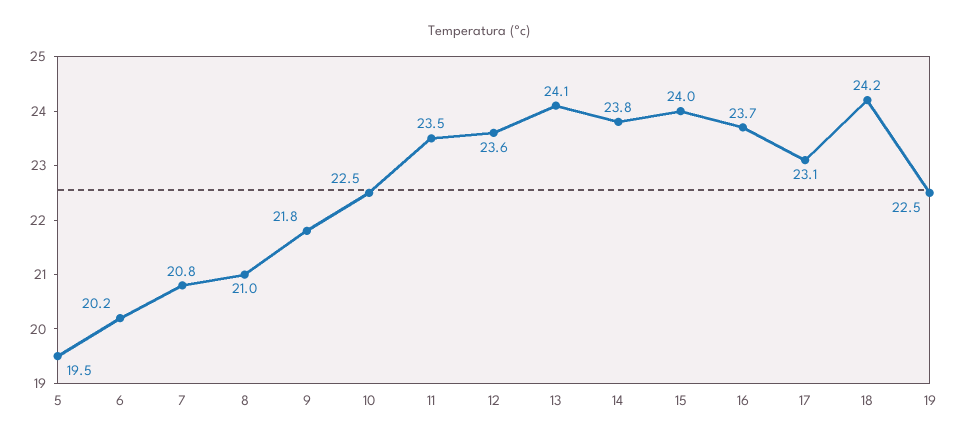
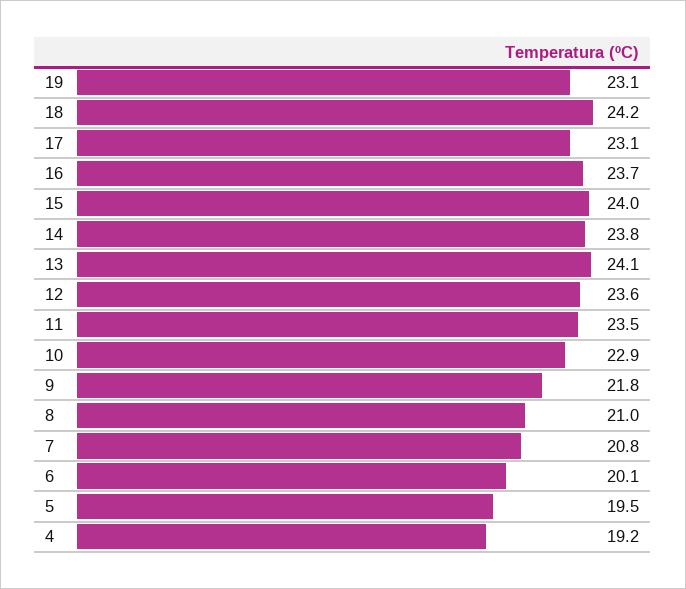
6: 20.2 -> 20.1
10: 22.5 -> 22.9
19: 22.5 -> 23.1
4: none -> 19.2

